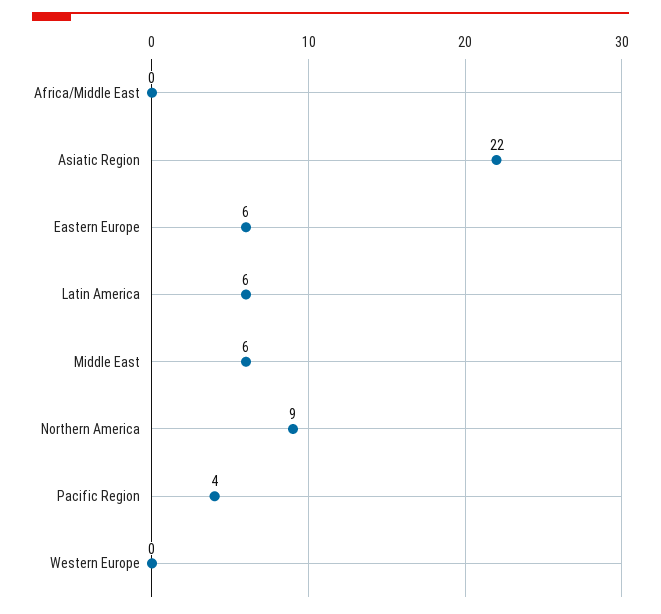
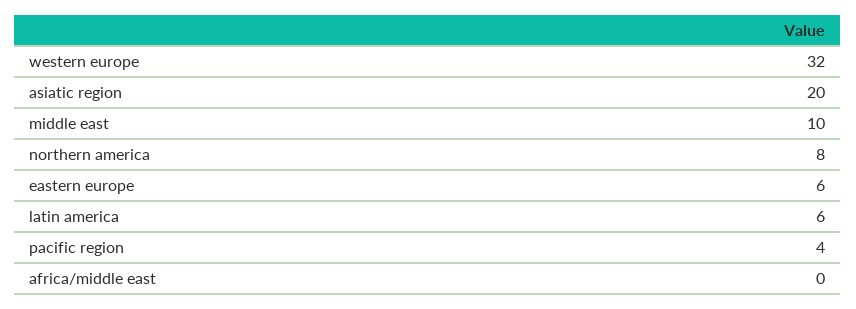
Asiatic Region: 22 -> 20
Middle East: 6 -> 10
Northern America: 9 -> 8
Western Europe: 0 -> 32

